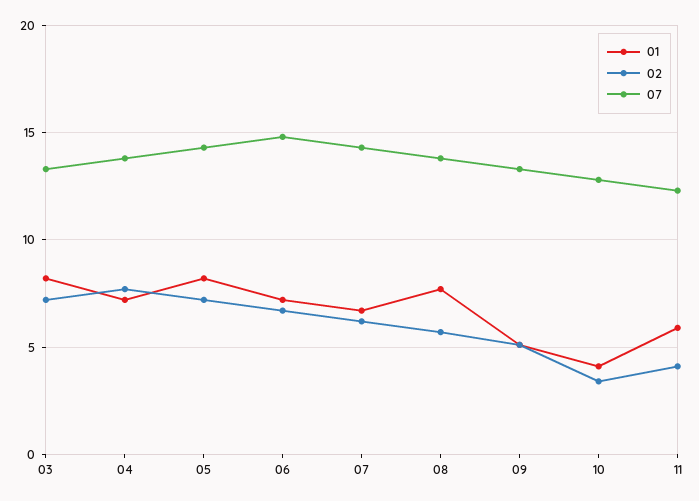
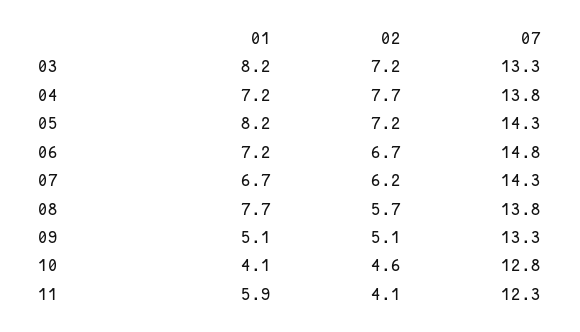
02, 10: 3.5 -> 4.6

